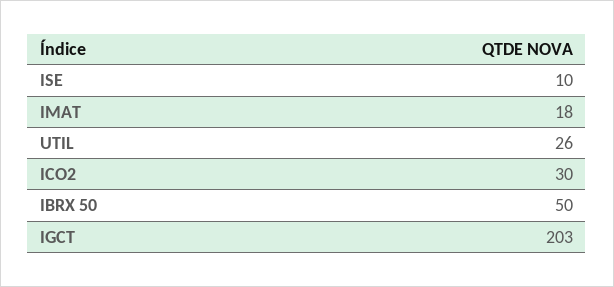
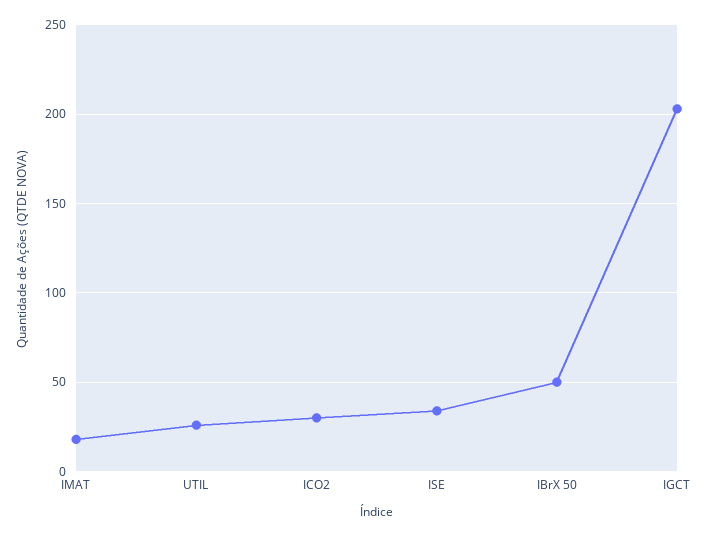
ISE: 10 -> 35

